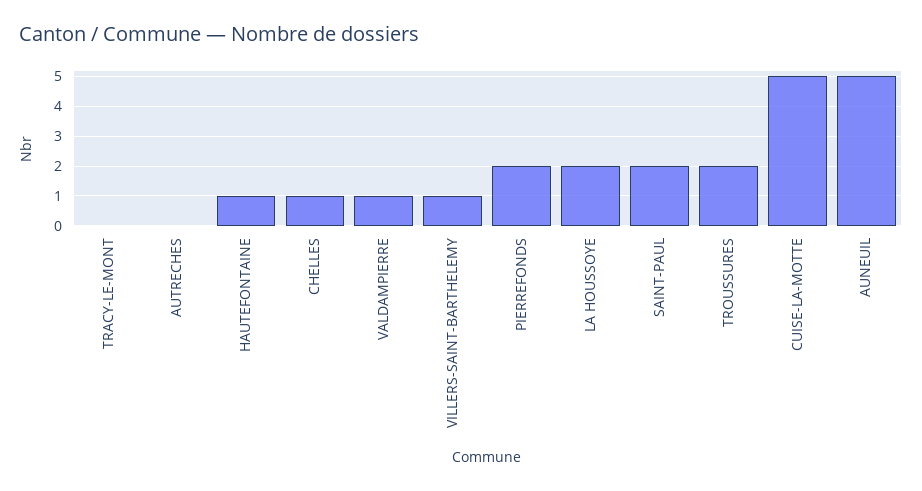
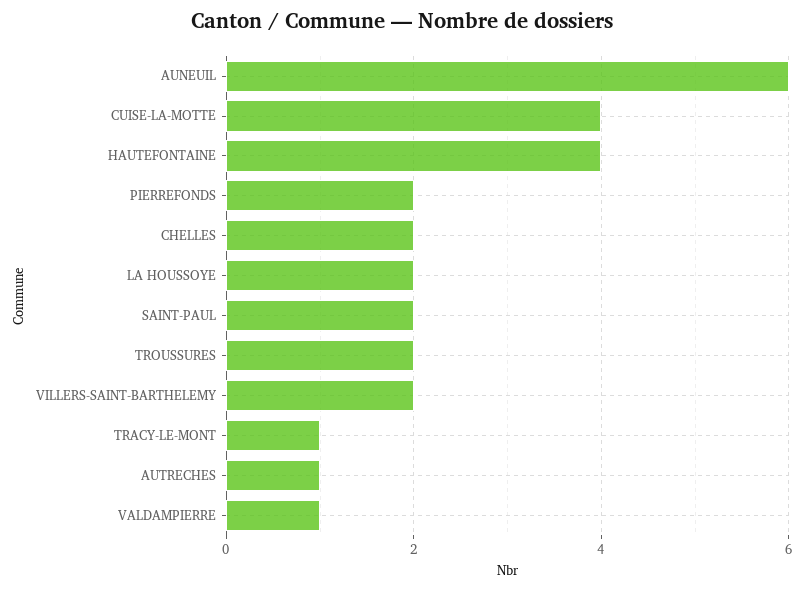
TRACY-LE-MONT: 0 -> 1
AUTRECHES: 0 -> 1
HAUTEFONTAINE: 1 -> 4
CHELLES: 1 -> 2
VILLERS-SAINT-BARTHELEMY: 1 -> 2
CUISE-LA-MOTTE: 5 -> 4
AUNEUIL: 5 -> 6

